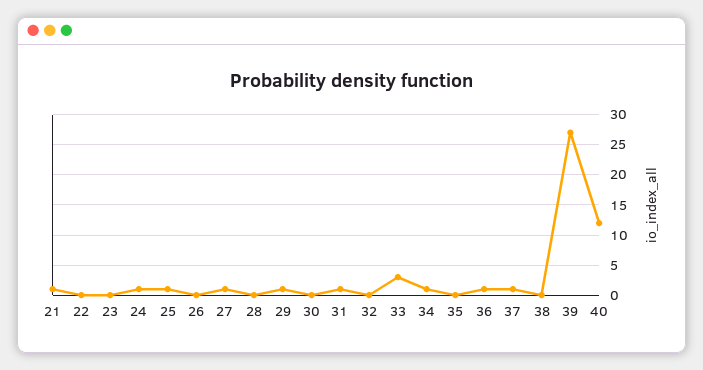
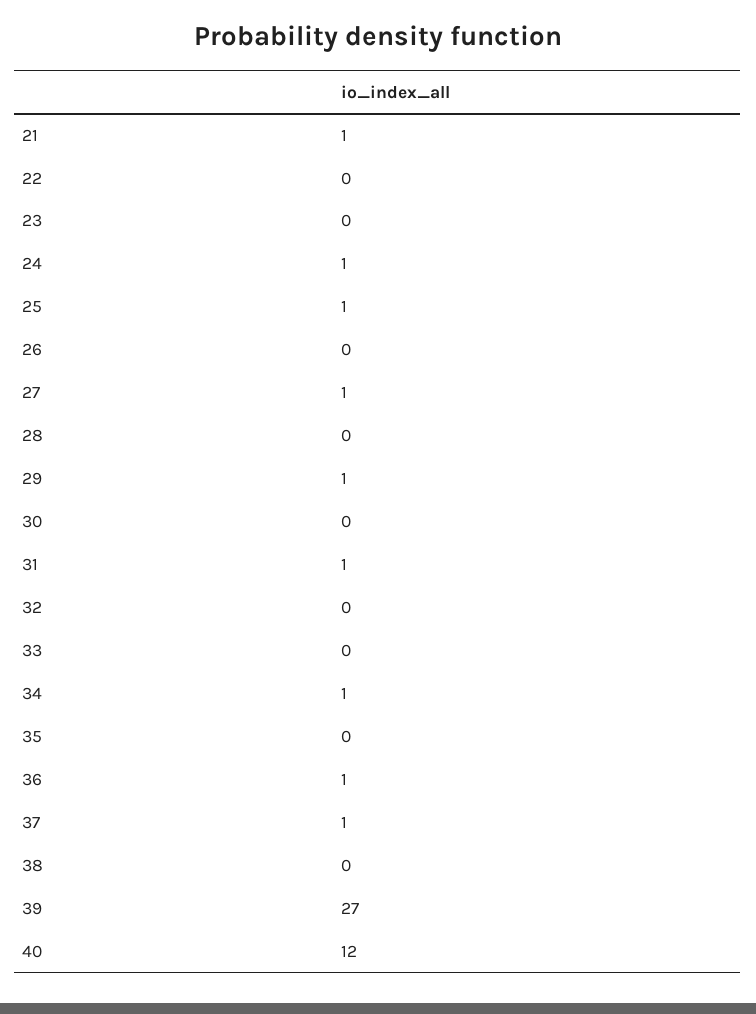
33: 3 -> 0

